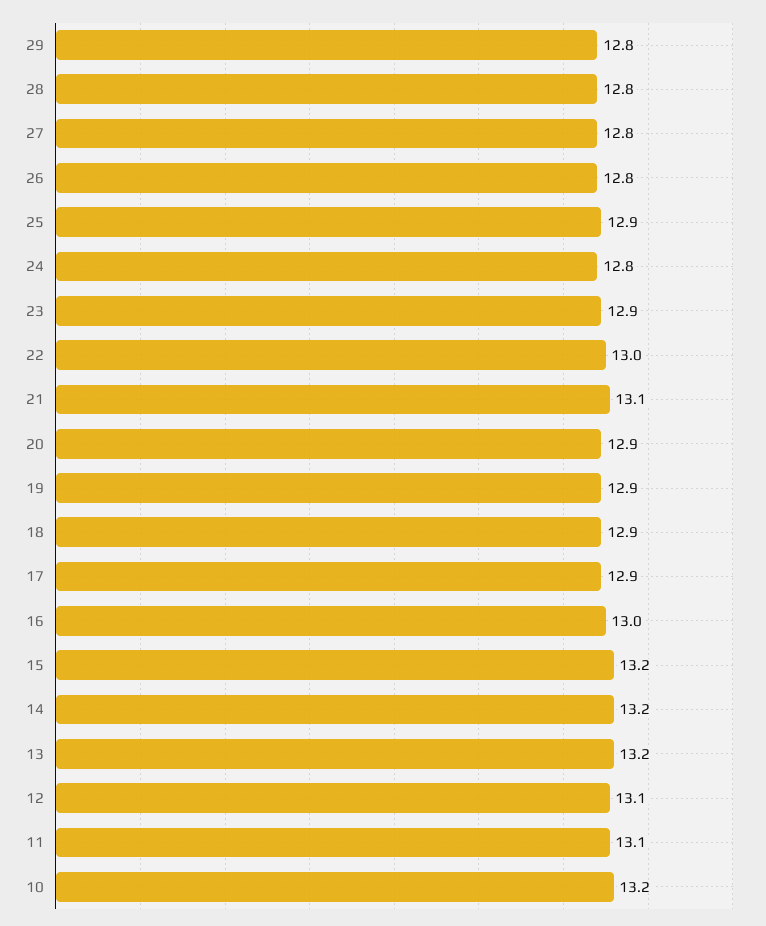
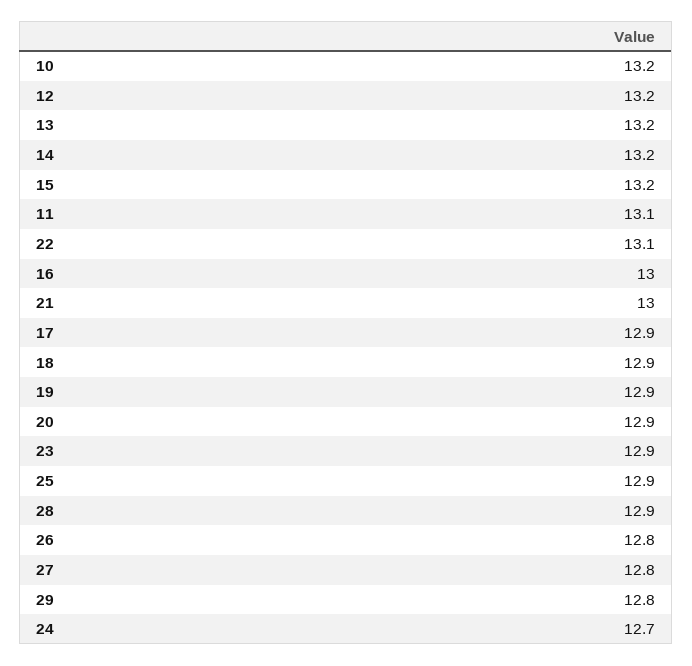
28: 12.8 -> 12.9
24: 12.8 -> 12.7
22: 13 -> 13.1
21: 13.1 -> 13
12: 13.1 -> 13.2

